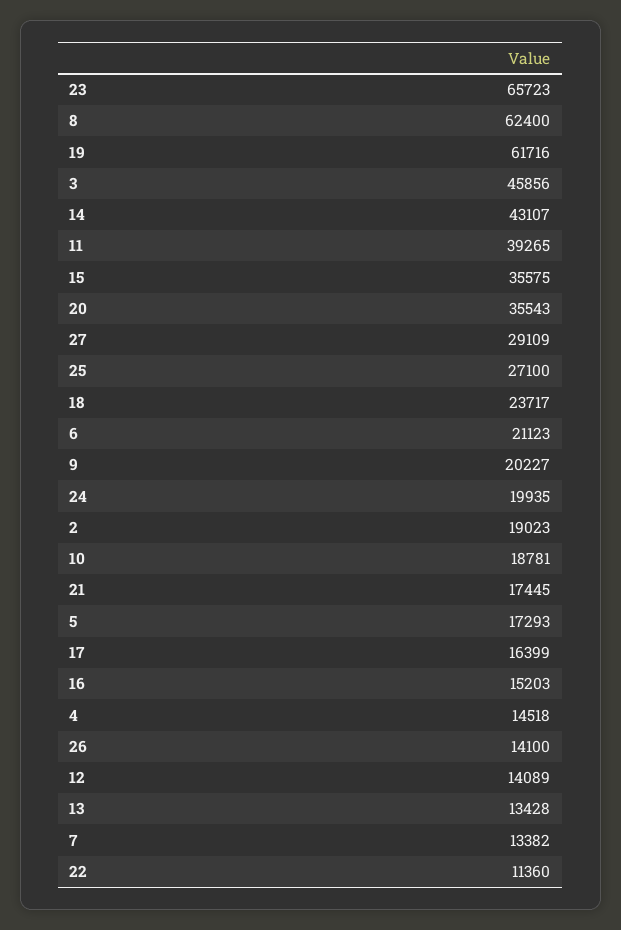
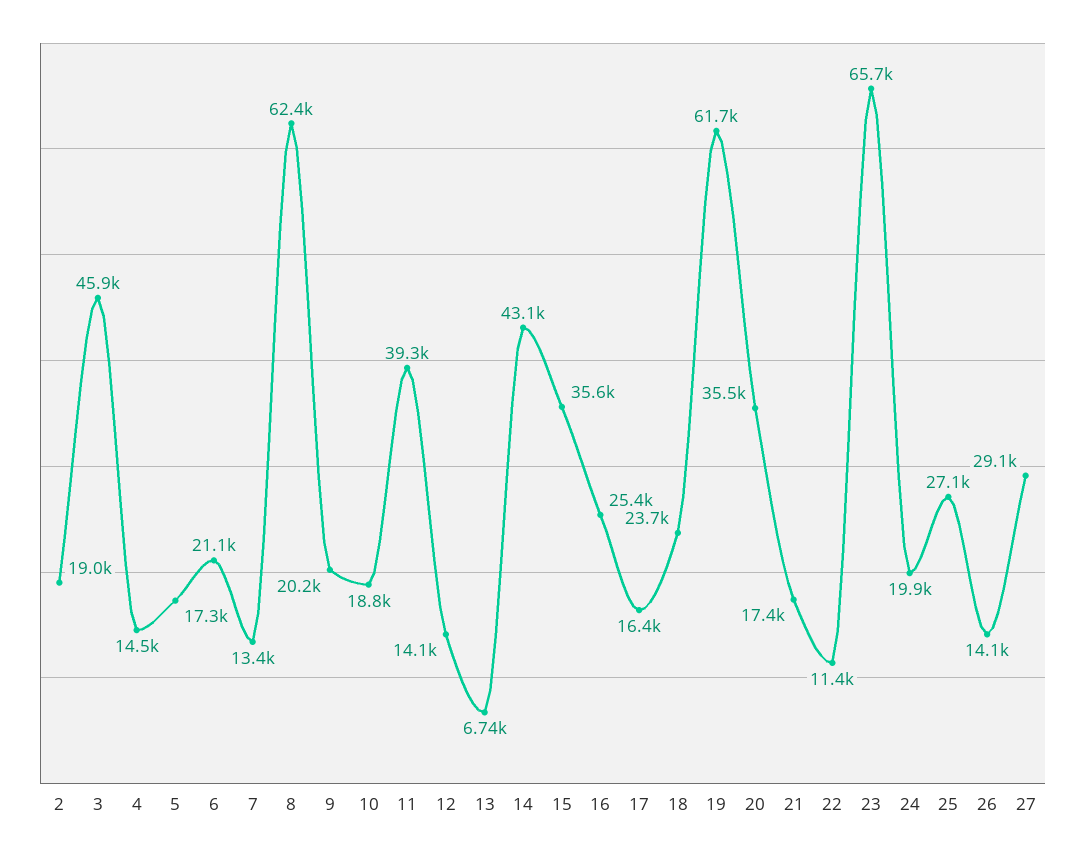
16: 15203 -> 25400
13: 13428 -> 6740

